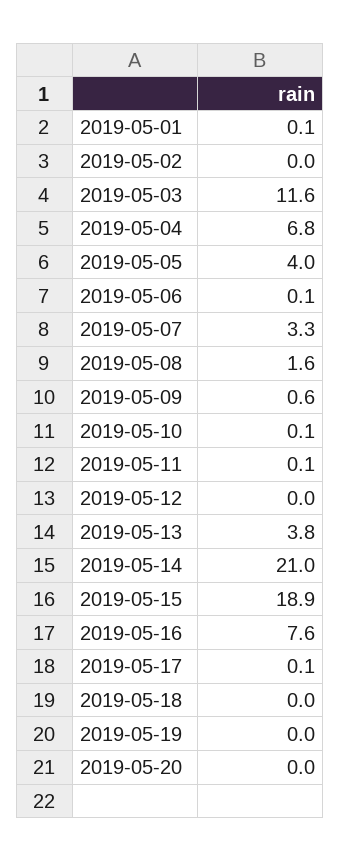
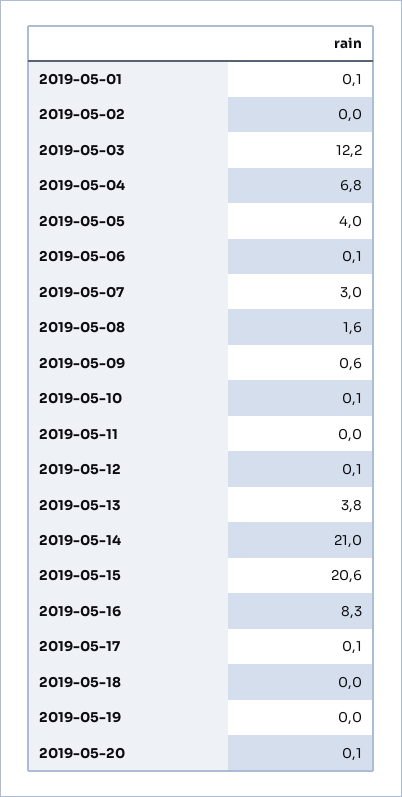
2019-05-03: 11.6 -> 12.2
2019-05-07: 3.3 -> 3
2019-05-11: 0.1 -> 0
2019-05-12: 0 -> 0.1
2019-05-15: 18.9 -> 20.6
2019-05-16: 7.6 -> 8.3
2019-05-20: 0 -> 0.1

